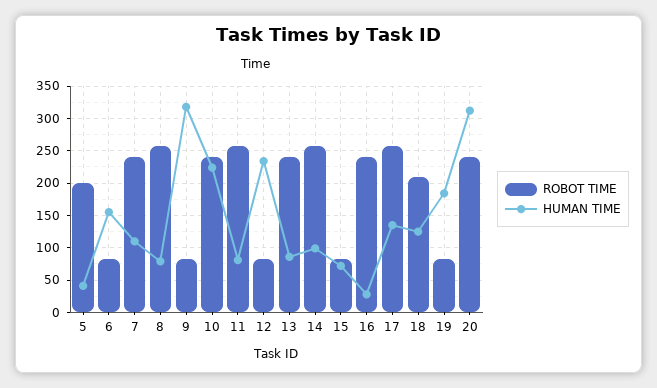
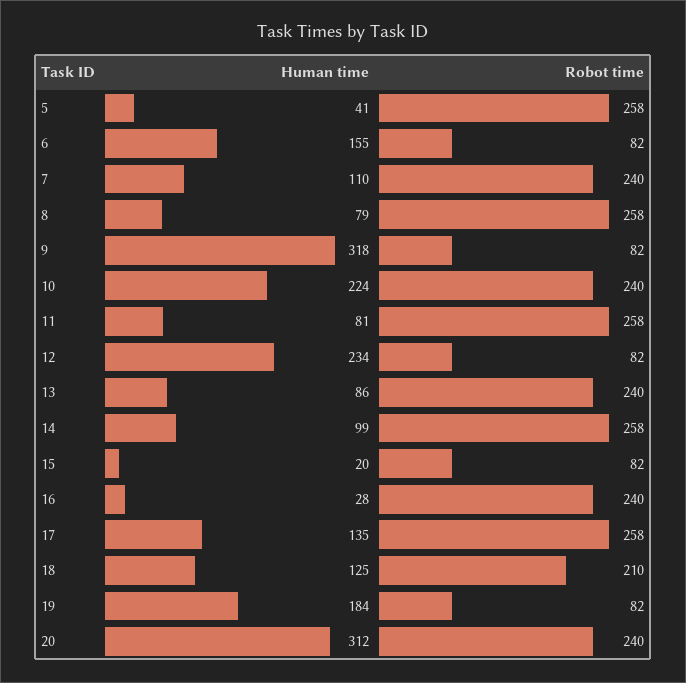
ROBOT TIME, 5: 200 -> 258
HUMAN TIME, 15: 70 -> 20

